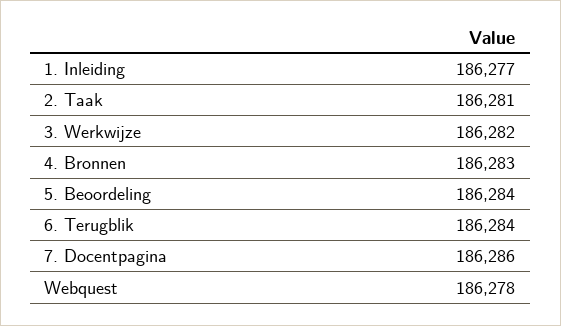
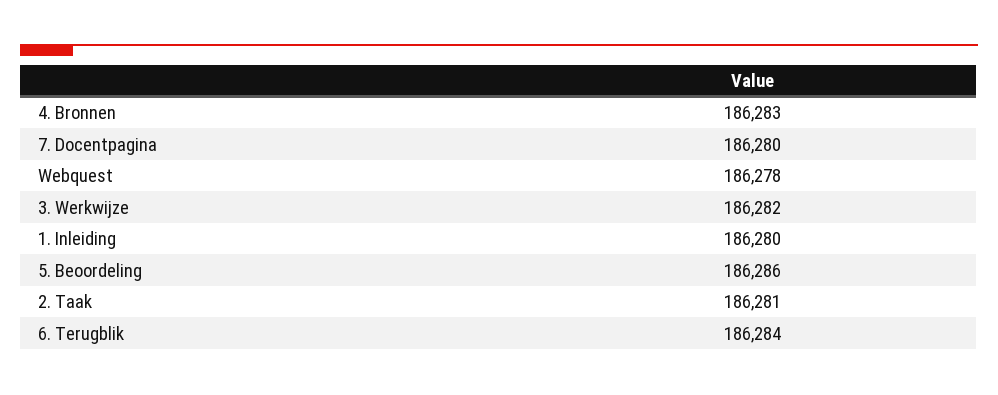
1. Inleiding: 186277 -> 186280
5. Beoordeling: 186284 -> 186286
7. Docentpagina: 186286 -> 186280

